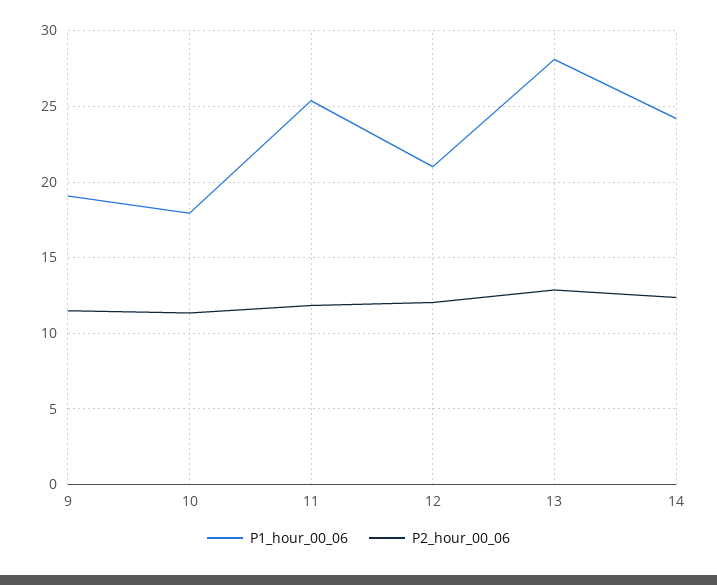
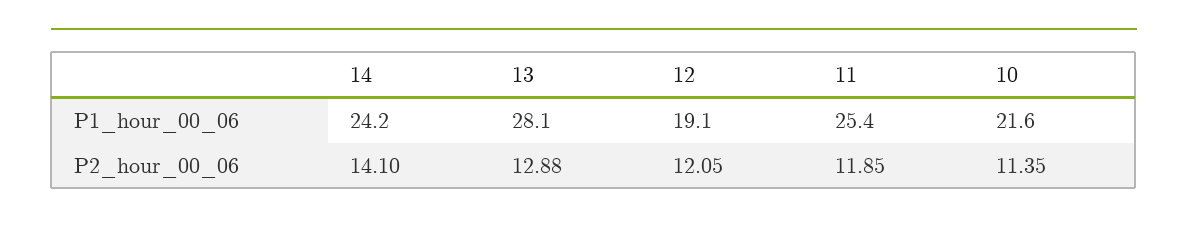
P1_hour_00_06, 9: 19 -> none
P2_hour_00_06, 9: 11.5 -> none
P1_hour_00_06, 10: 18 -> 21.6
P1_hour_00_06, 12: 21 -> 19.1
P2_hour_00_06, 14: 12.5 -> 14.1

